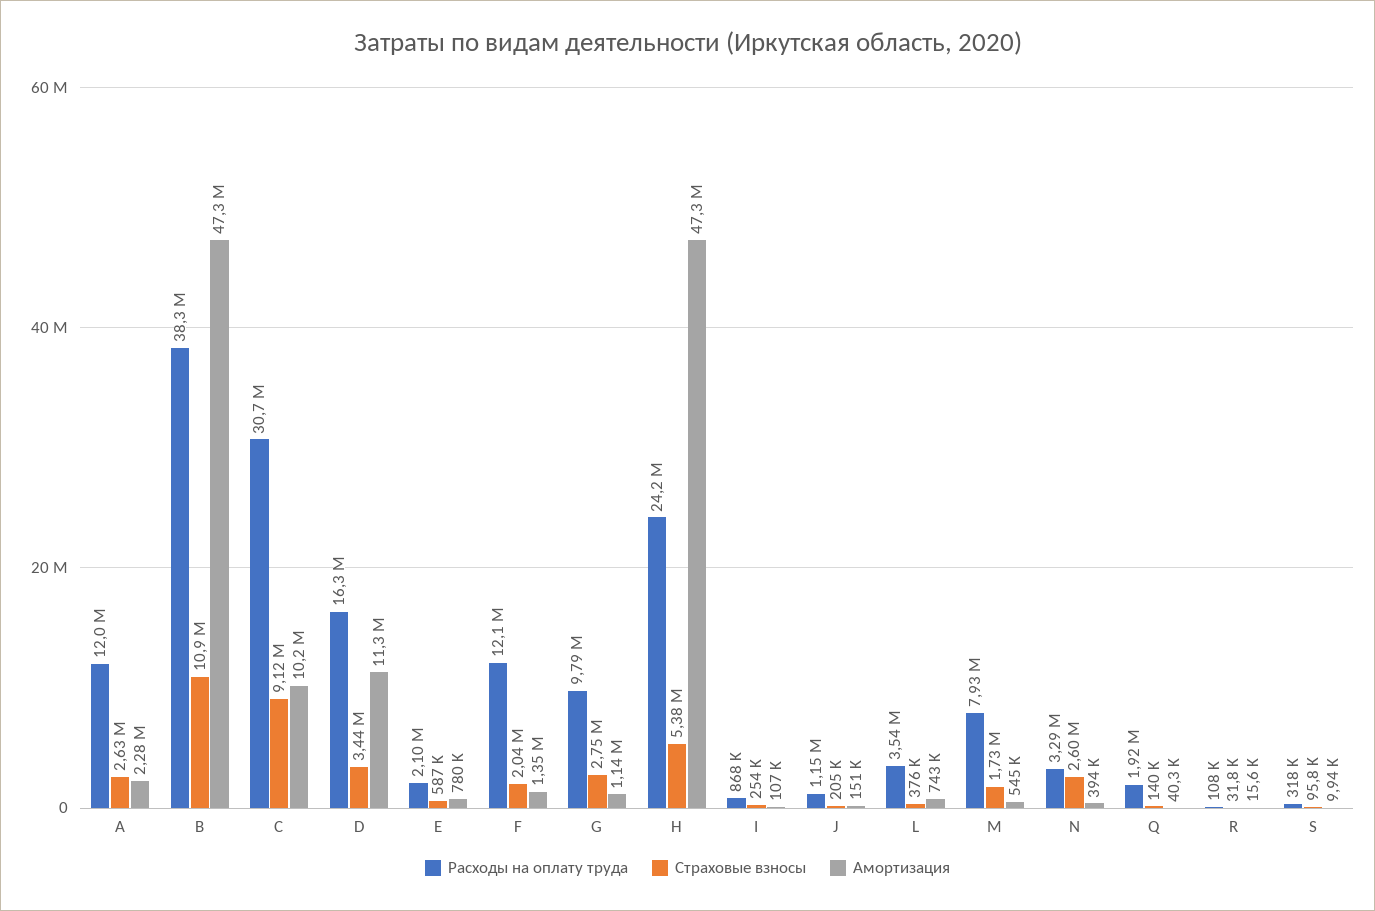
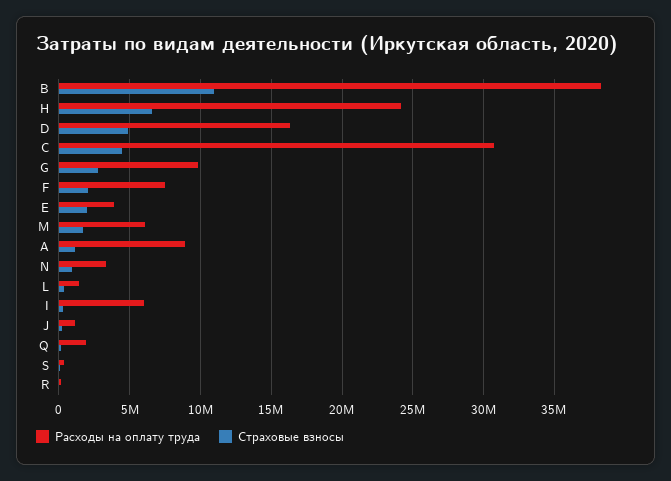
Расходы на оплату труда, A: 12000000 -> 9000000
Страховые взносы, A: 2630000 -> 1000000
Амортизация, A: 2280000 -> none
Амортизация, B: 47300000 -> none
Страховые взносы, C: 9120000 -> 4500000
Амортизация, C: 10200000 -> none
Страховые взносы, D: 3440000 -> 5000000
Амортизация, D: 11300000 -> none
Расходы на оплату труда, E: 2100000 -> 4000000
Страховые взносы, E: 587000 -> 2000000
Амортизация, E: 780000 -> none
Расходы на оплату труда, F: 12100000 -> 7500000
Амортизация, F: 1350000 -> none
Амортизация, G: 1140000 -> none
Страховые взносы, H: 5380000 -> 6500000
Амортизация, H: 47300000 -> none
Расходы на оплату труда, I: 868000 -> 6000000
Амортизация, I: 107000 -> none
Амортизация, J: 151000 -> none
Расходы на оплату труда, L: 3540000 -> 1500000
Амортизация, L: 743000 -> none
Расходы на оплату труда, M: 7930000 -> 6000000
Амортизация, M: 545000 -> none
Страховые взносы, N: 2600000 -> 1000000
Амортизация, N: 394000 -> none
Амортизация, Q: 40300 -> none
Амортизация, R: 15600 -> none
Амортизация, S: 9940 -> none

